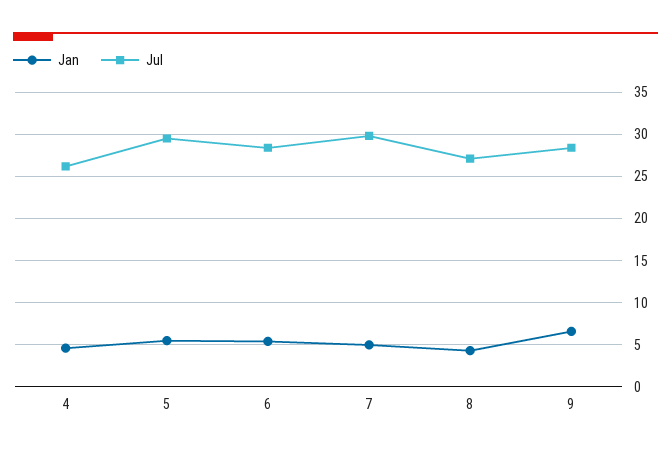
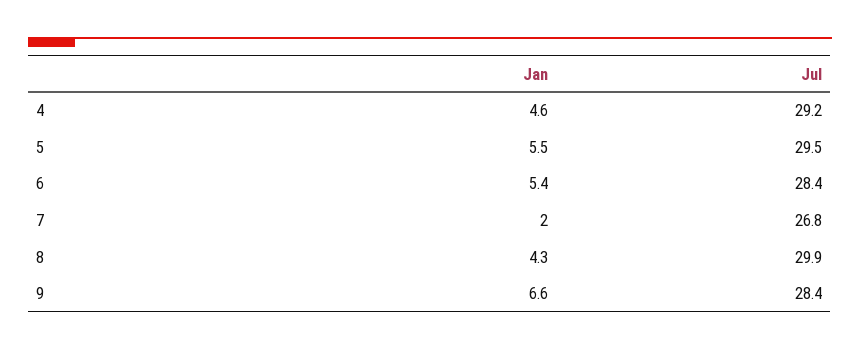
Jul, 4: 26 -> 29.2
Jan, 7: 5 -> 2
Jul, 7: 30 -> 26.8
Jul, 8: 27 -> 29.9

